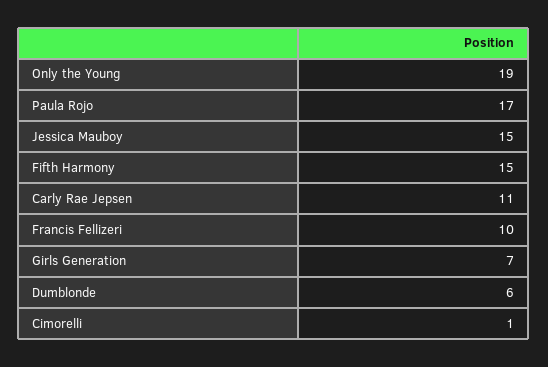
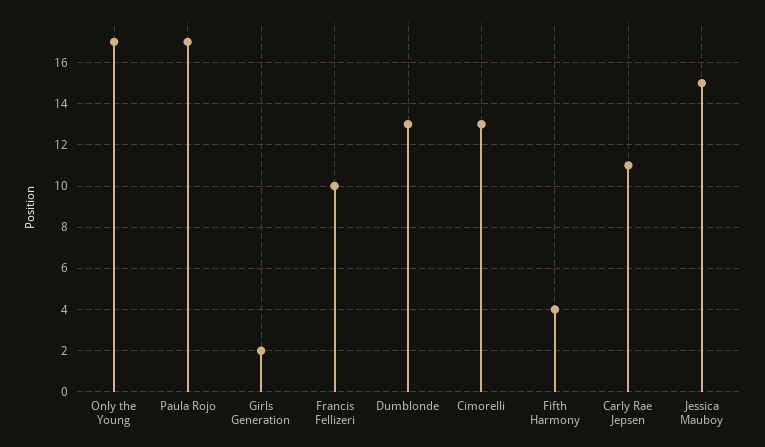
Only the Young: 19 -> 17
Fifth Harmony: 15 -> 4
Girls Generation: 7 -> 2
Dumblonde: 6 -> 13
Cimorelli: 1 -> 13

